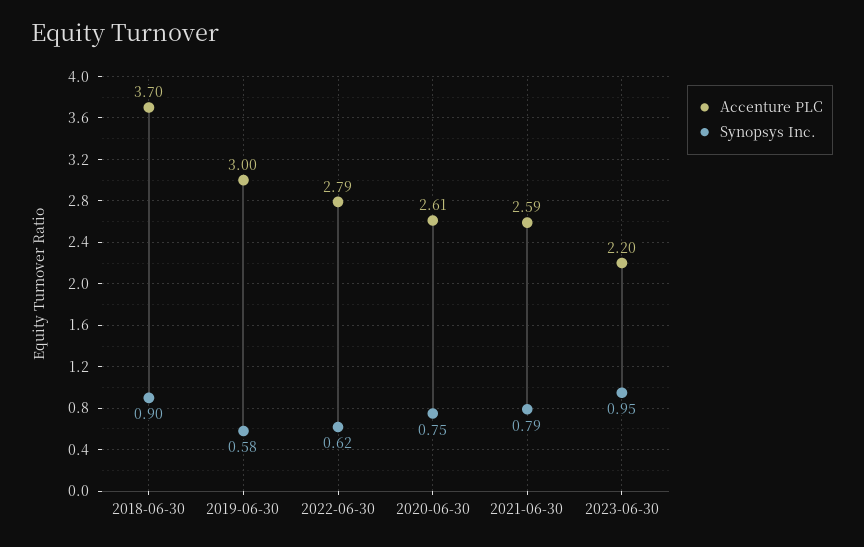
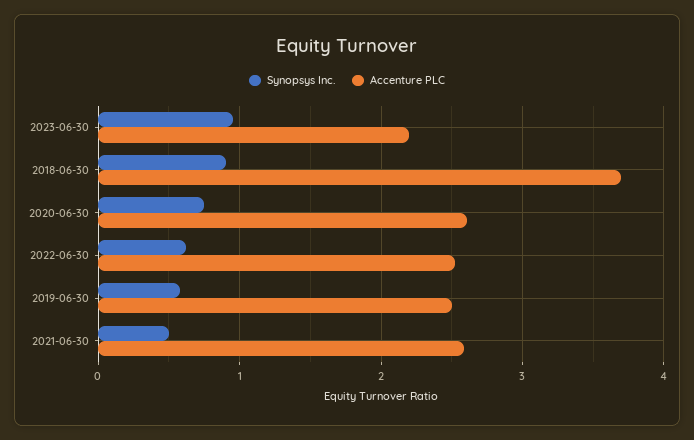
Accenture PLC, 2019-06-30: 3 -> 2.5
Accenture PLC, 2022-06-30: 2.79 -> 2.5
Synopsys Inc., 2021-06-30: 0.79 -> 0.5

